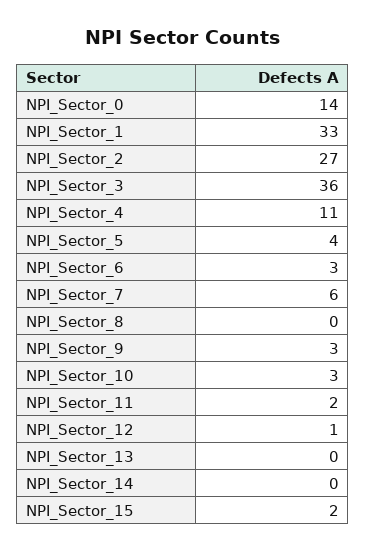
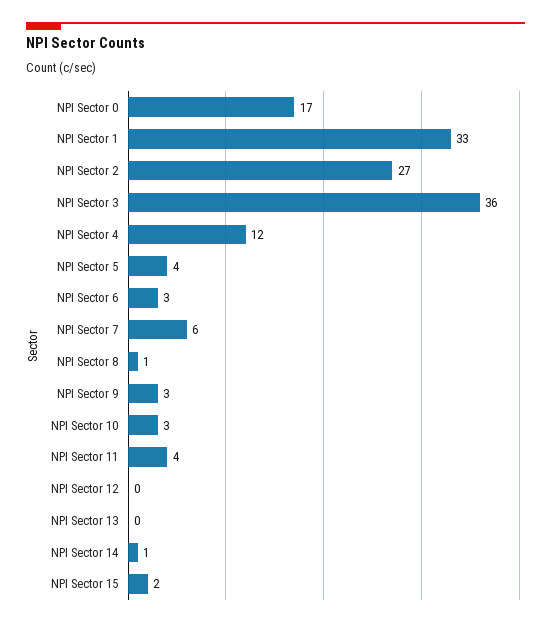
NPI_Sector_0: 14 -> 17
NPI_Sector_4: 11 -> 12
NPI_Sector_8: 0 -> 1
NPI_Sector_11: 2 -> 4
NPI_Sector_12: 1 -> 0
NPI_Sector_14: 0 -> 1

